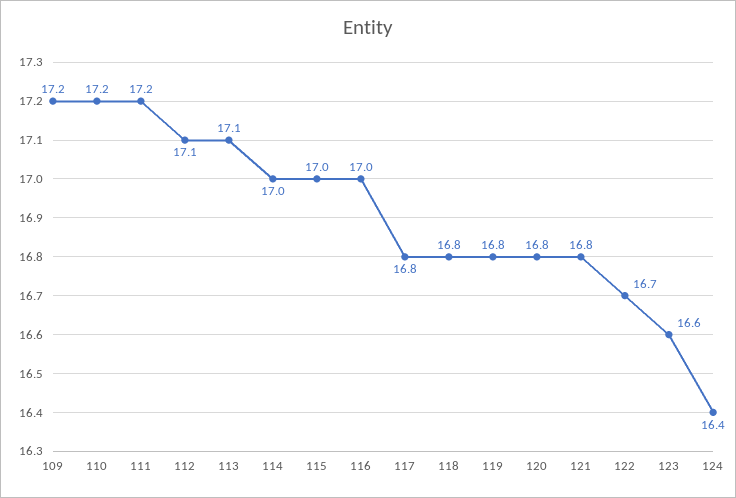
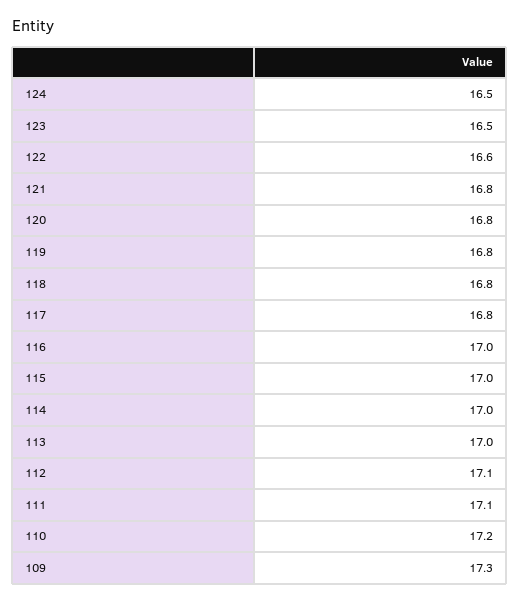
109: 17.2 -> 17.3
111: 17.2 -> 17.1
113: 17.1 -> 17
122: 16.7 -> 16.6
123: 16.6 -> 16.5
124: 16.4 -> 16.5

